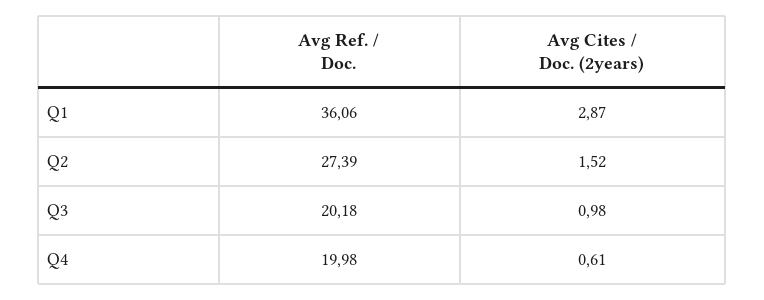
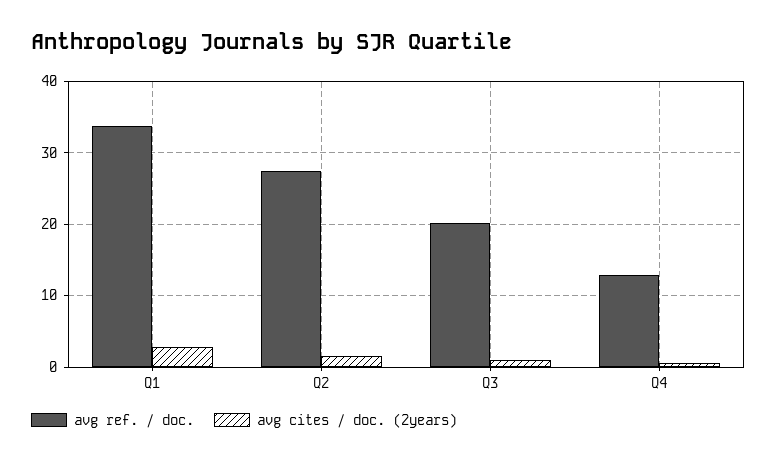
Avg Ref. / Doc., Q1: 36.06 -> 34
Avg Ref. / Doc., Q4: 19.98 -> 13

